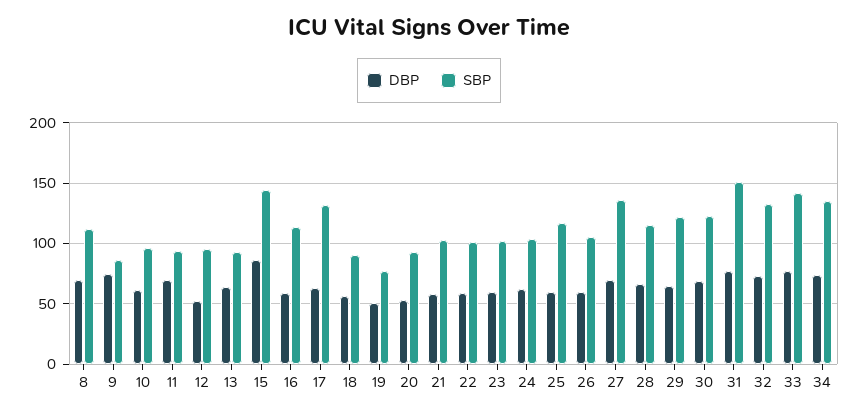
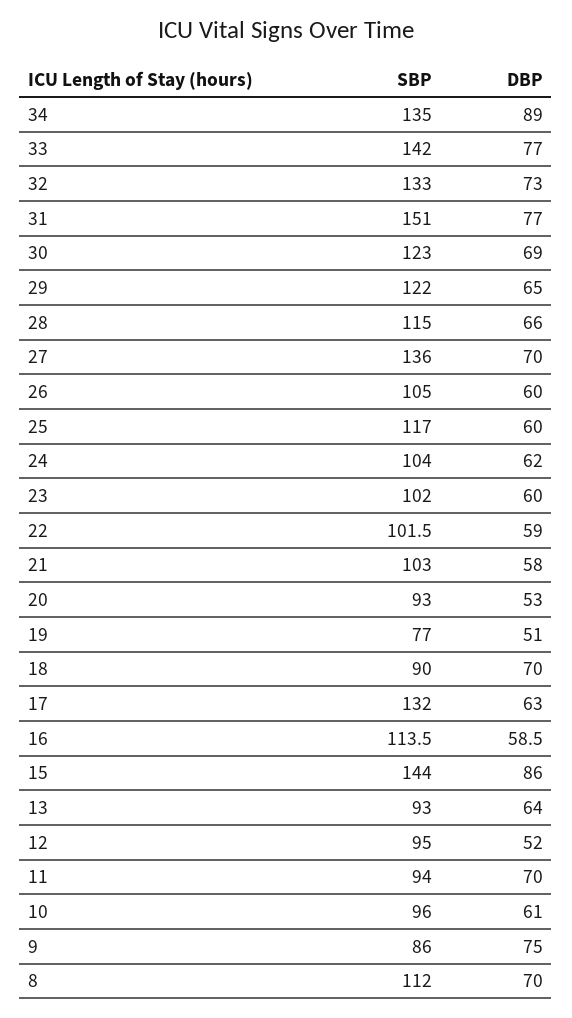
DBP, 18: 55 -> 70
DBP, 34: 75 -> 89

